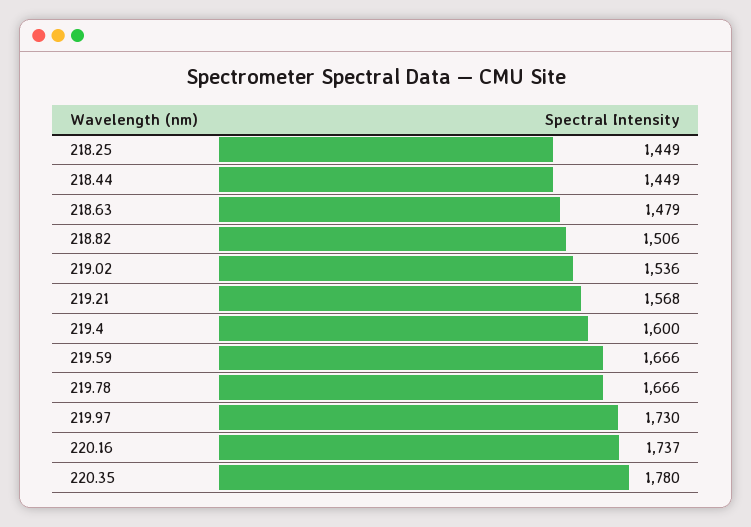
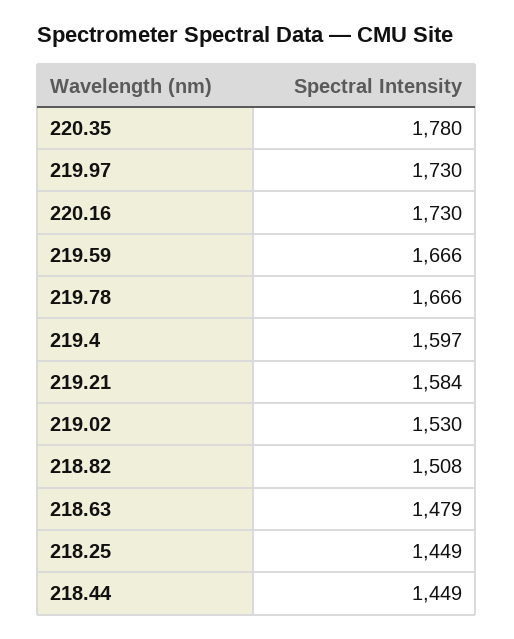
218.82: 1506 -> 1508
219.02: 1536 -> 1530
219.21: 1568 -> 1584
219.4: 1600 -> 1597
220.16: 1737 -> 1730

